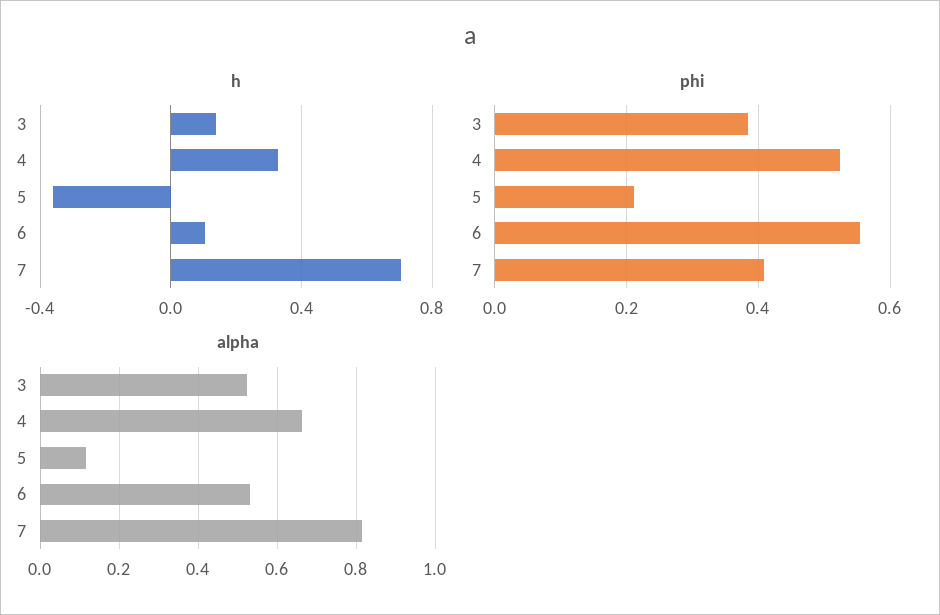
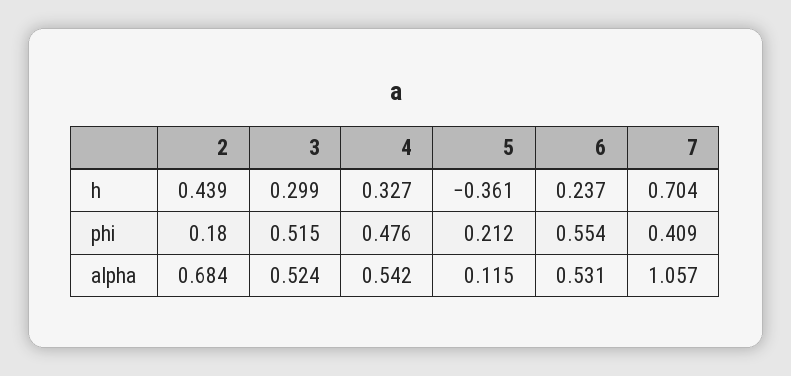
h, 3: 0.15 -> 0.299
h, 6: 0.1 -> 0.237
phi, 3: 0.38 -> 0.515
phi, 4: 0.52 -> 0.476
alpha, 4: 0.66 -> 0.542
alpha, 7: 0.82 -> 1.057
h, 2: none -> 0.439
phi, 2: none -> 0.18
alpha, 2: none -> 0.684

